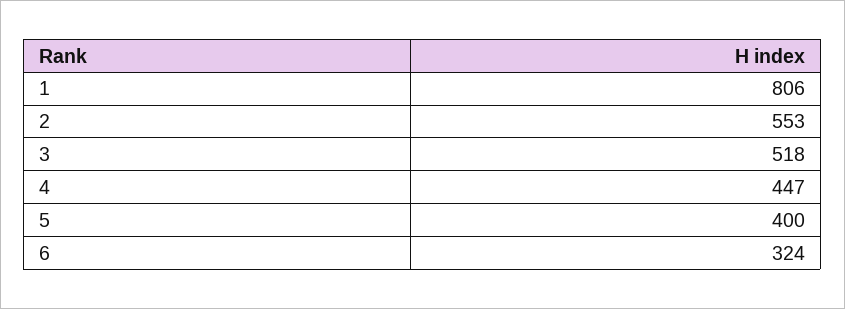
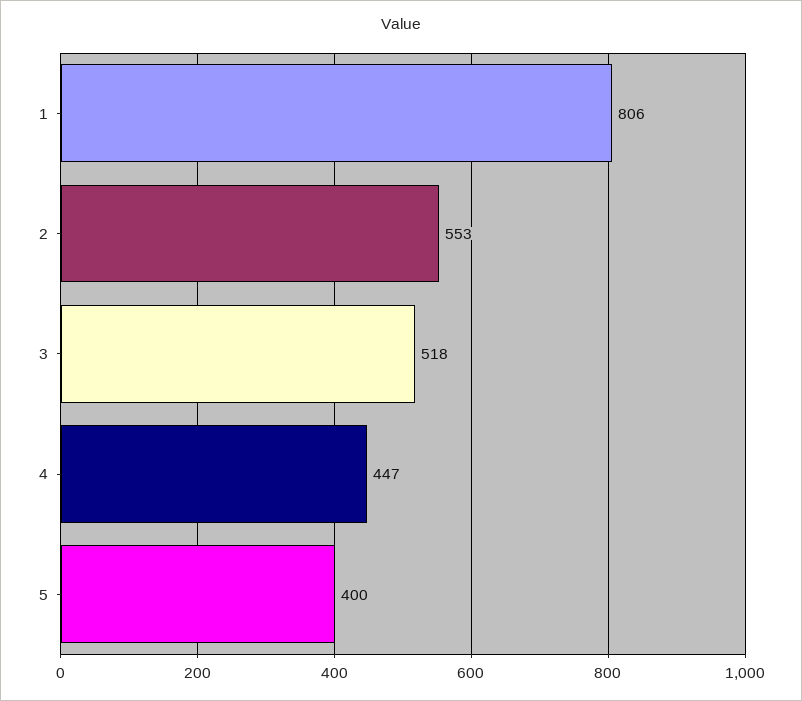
6: 324 -> none

